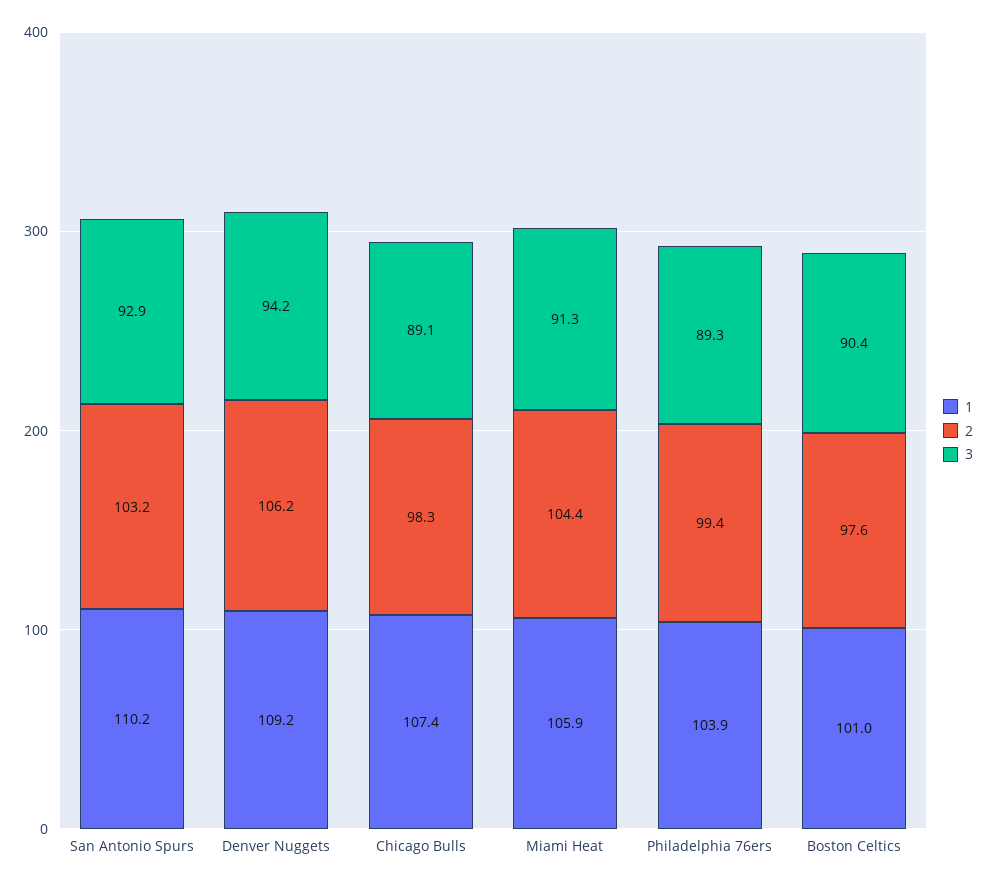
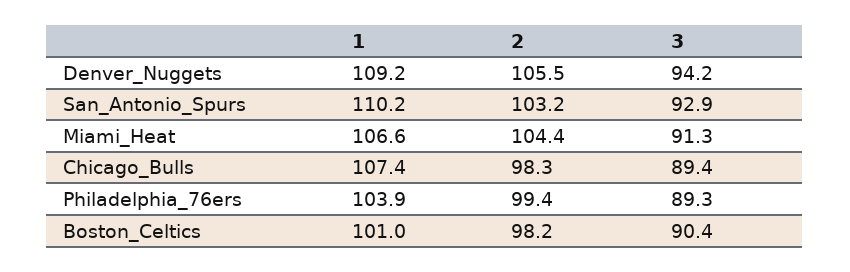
2, Denver Nuggets: 106.2 -> 105.5
3, Chicago Bulls: 89.1 -> 89.4
1, Miami Heat: 105.9 -> 106.6
2, Boston Celtics: 97.6 -> 98.2

